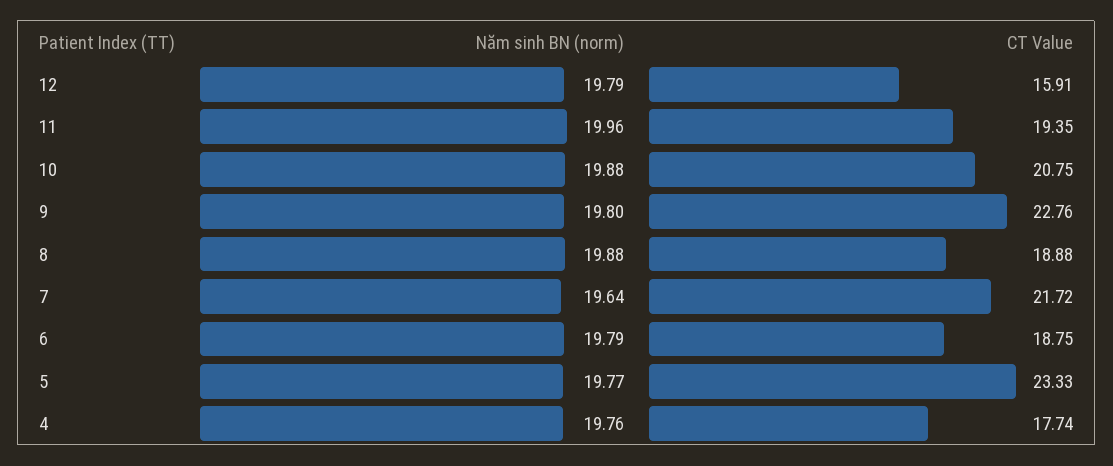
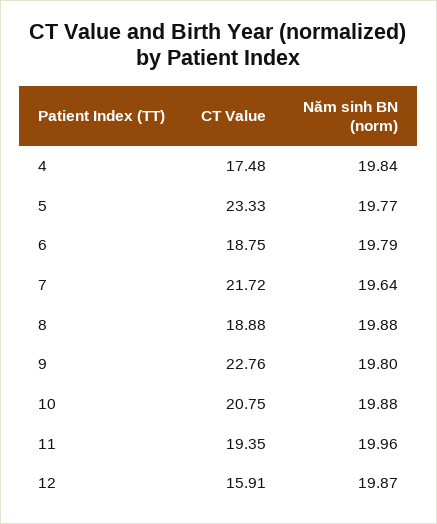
Năm sinh BN (norm), 12: 19.79 -> 19.87
Năm sinh BN (norm), 4: 19.76 -> 19.84
CT Value, 4: 17.74 -> 17.48

